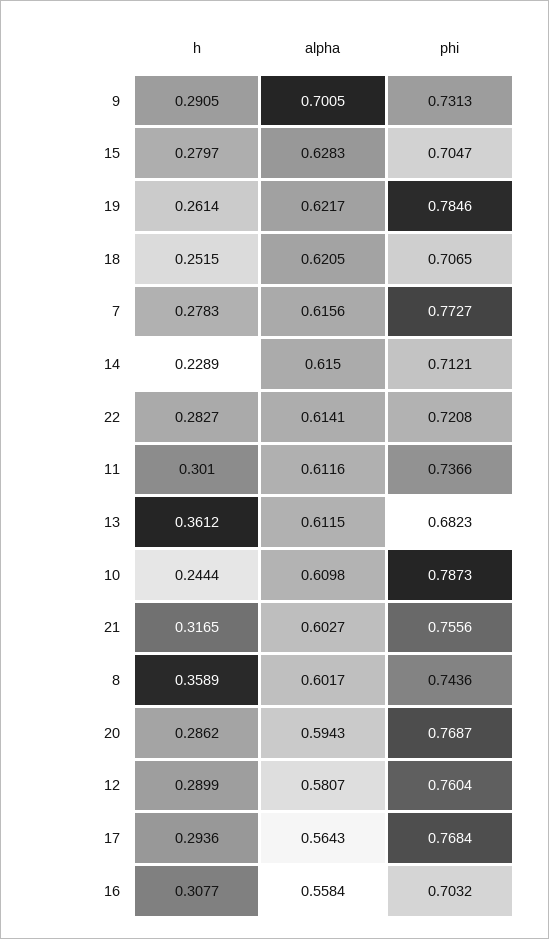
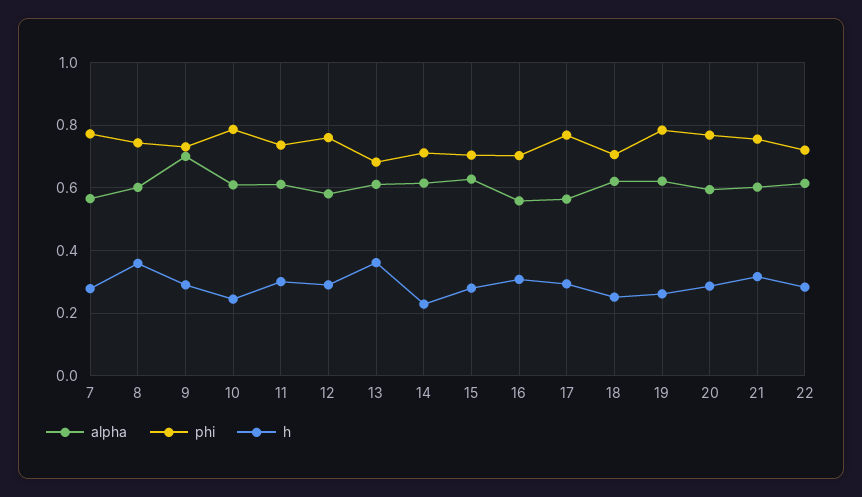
alpha, 7: 0.6156 -> 0.56

